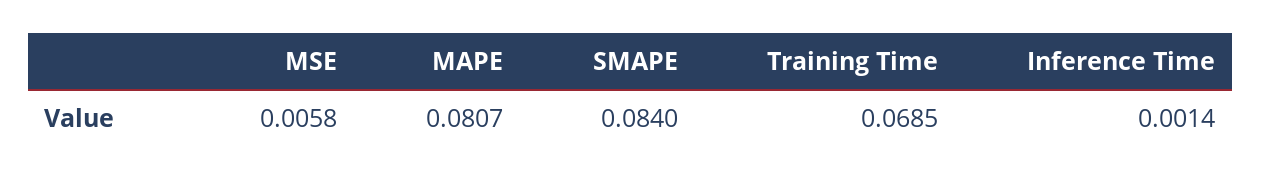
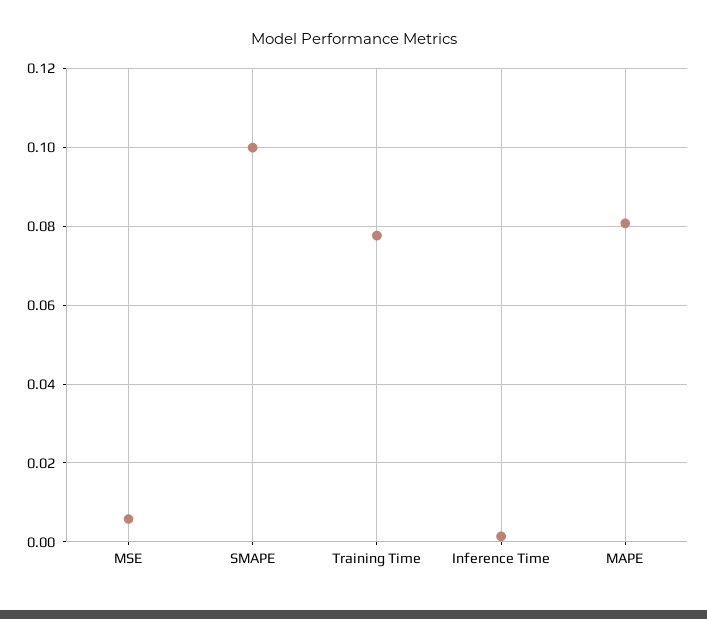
SMAPE: 0.084 -> 0.1
Training Time: 0.0685 -> 0.078

